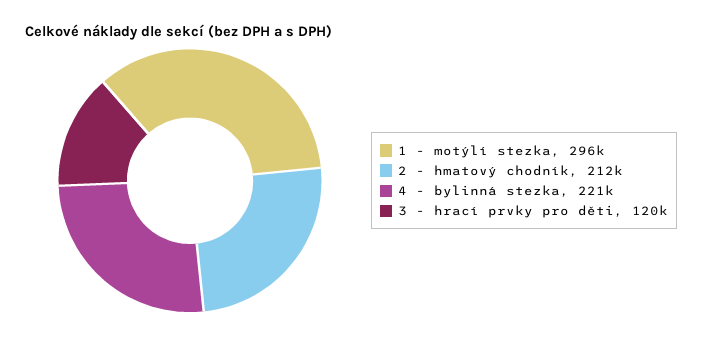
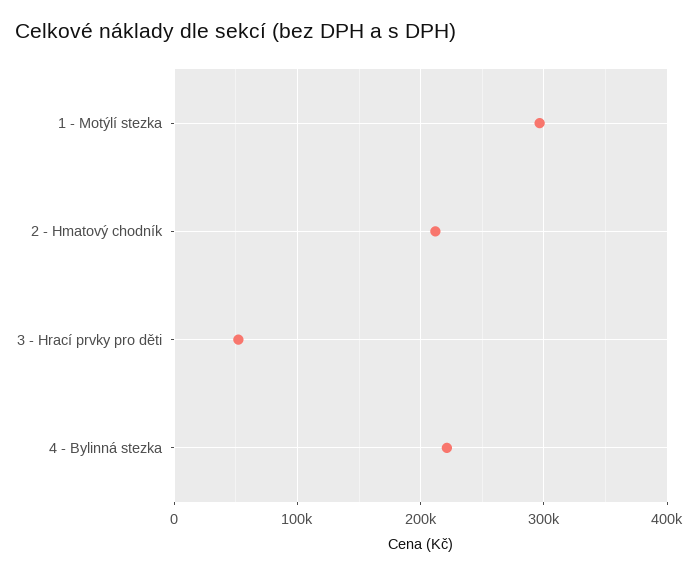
3 - hrací prvky pro děti: 120000 -> 50000

